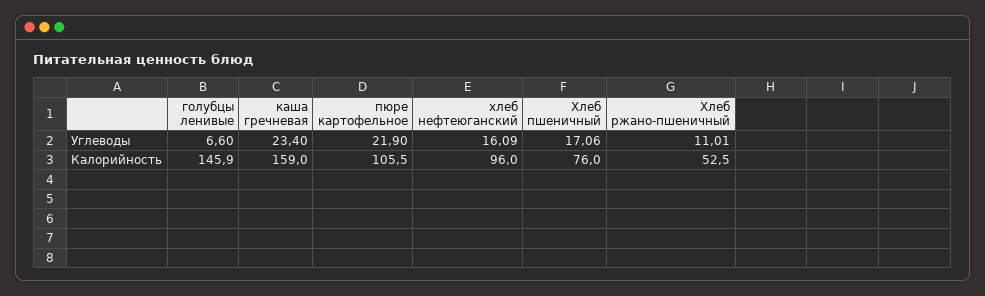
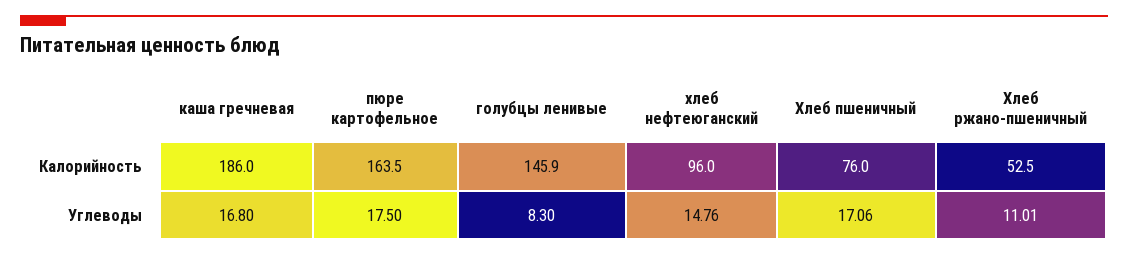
голубцы ленивые, Углеводы: 6.6 -> 8.3
каша гречневая, Углеводы: 23.4 -> 16.8
пюре картофельное, Углеводы: 21.9 -> 17.5
хлеб нефтеюганский, Углеводы: 16.09 -> 14.76
каша гречневая, Калорийность: 159 -> 186
пюре картофельное, Калорийность: 105.5 -> 163.5

